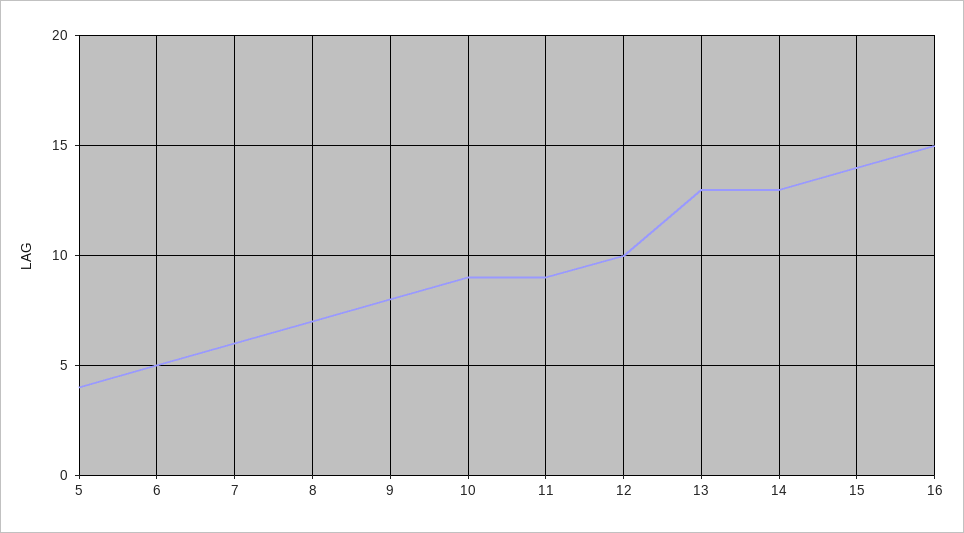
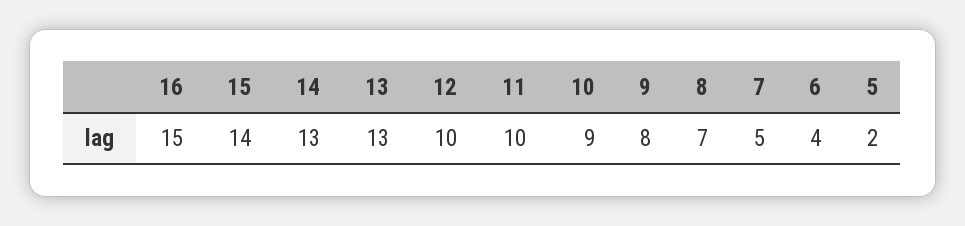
5: 4 -> 2
6: 5 -> 4
7: 6 -> 5
11: 9 -> 10

